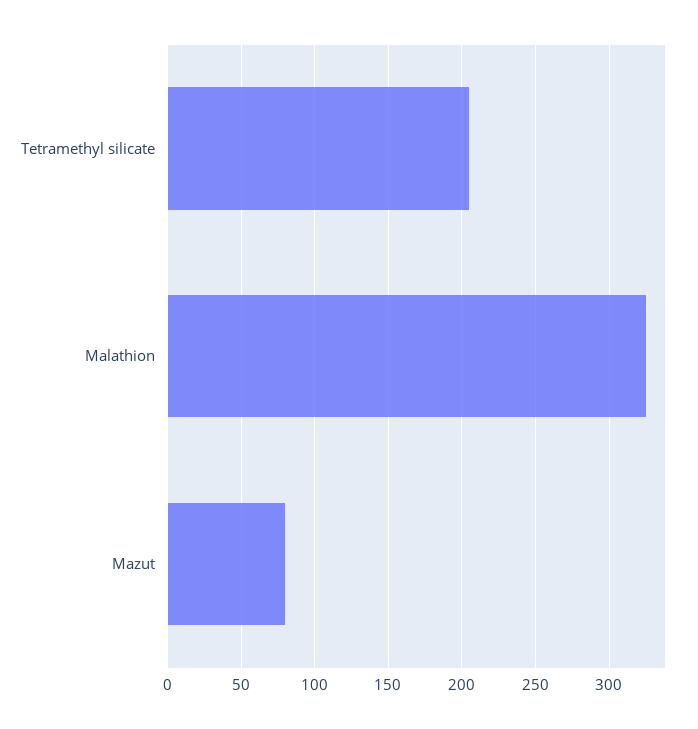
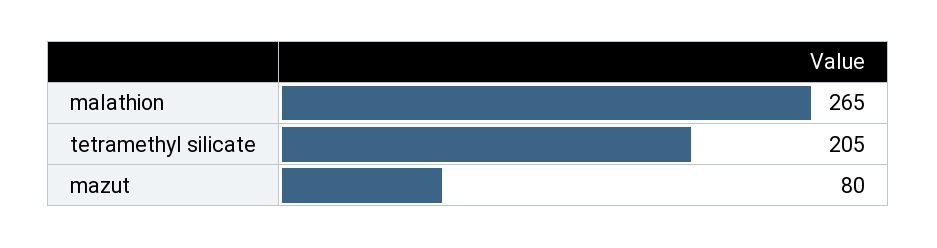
Malathion: 325 -> 265

